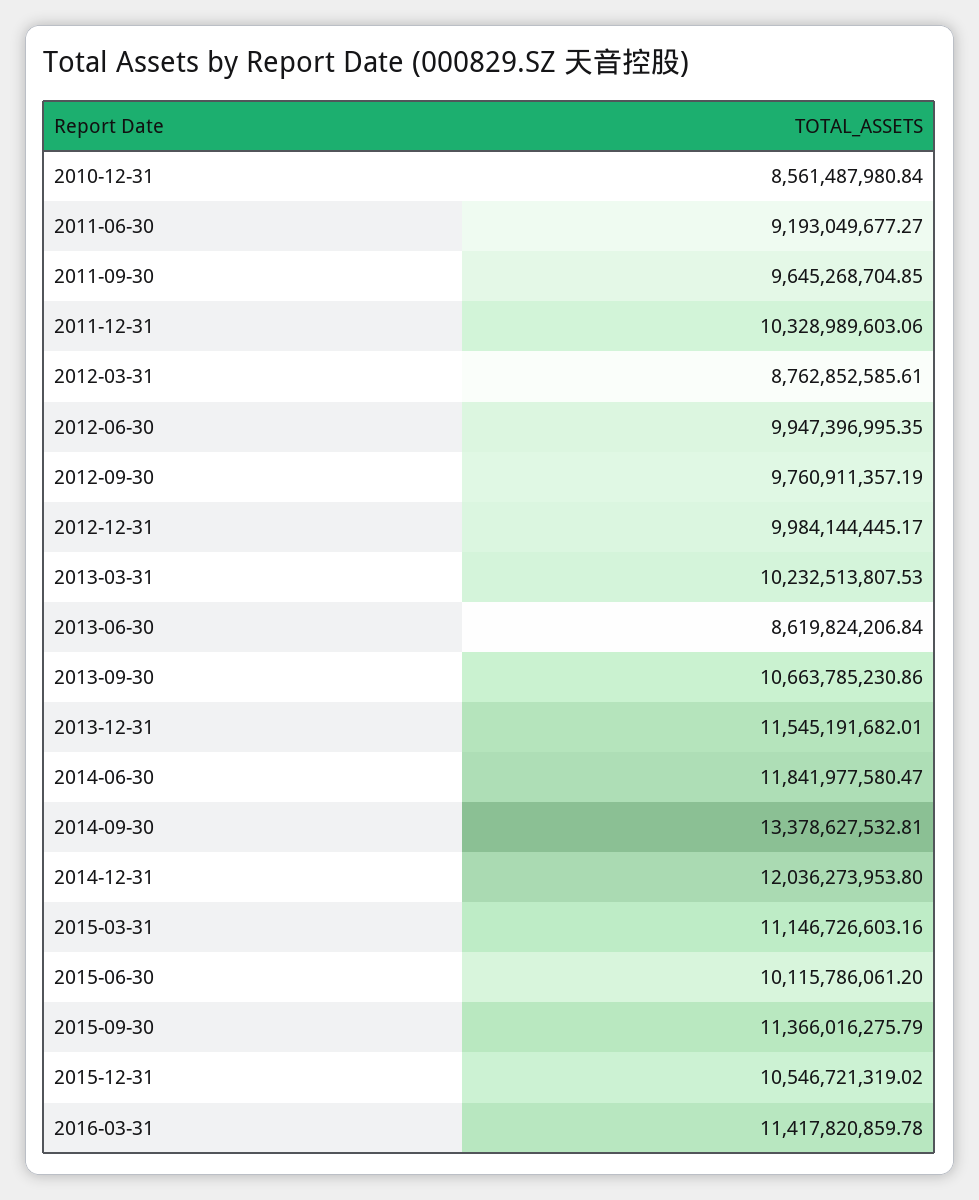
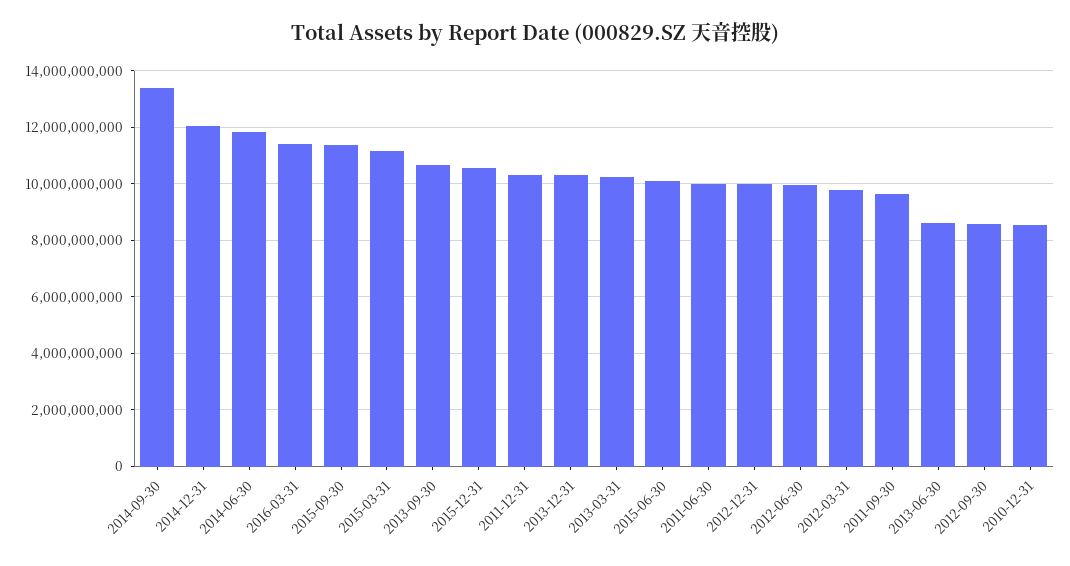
2011-06-30: 9193049677.27 -> 10000000000
2012-03-31: 8762852585.61 -> 9750000000
2012-09-30: 9760911357.19 -> 8500000000
2013-12-31: 11545191682.01 -> 10250000000

